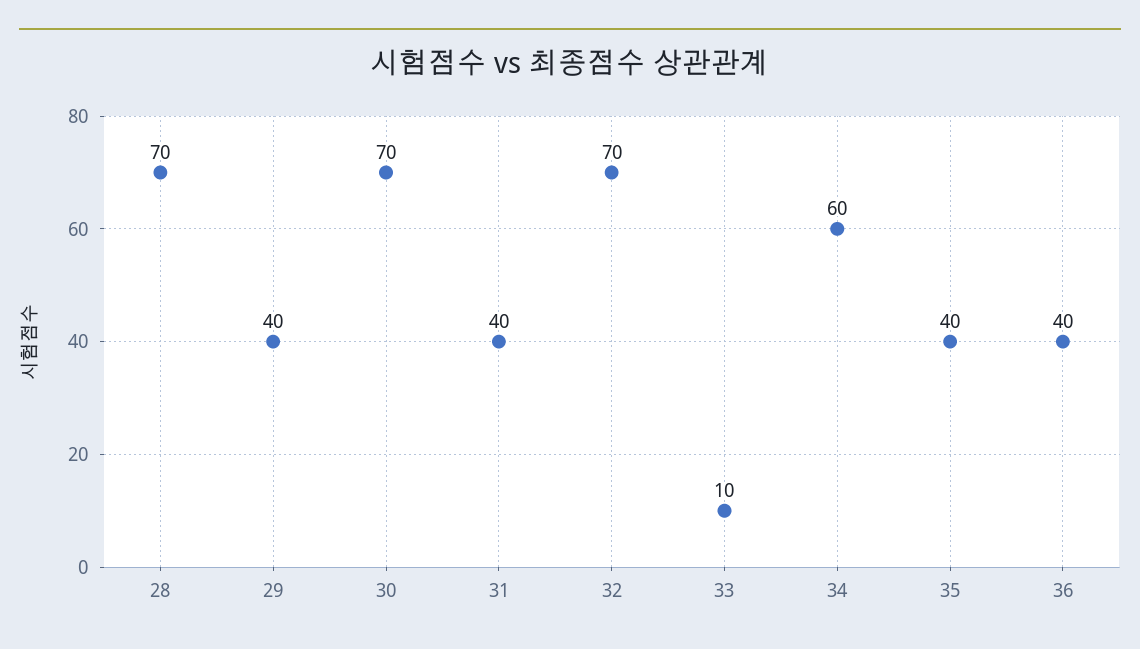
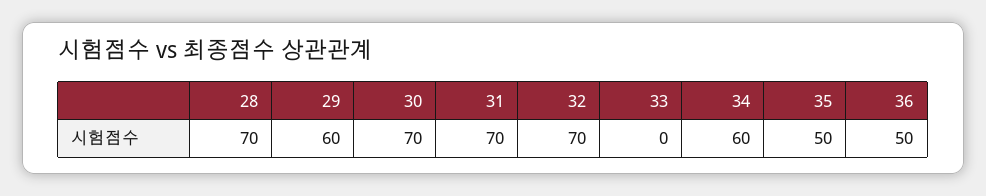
29: 40 -> 60
31: 40 -> 70
33: 10 -> 0
35: 40 -> 50
36: 40 -> 50

